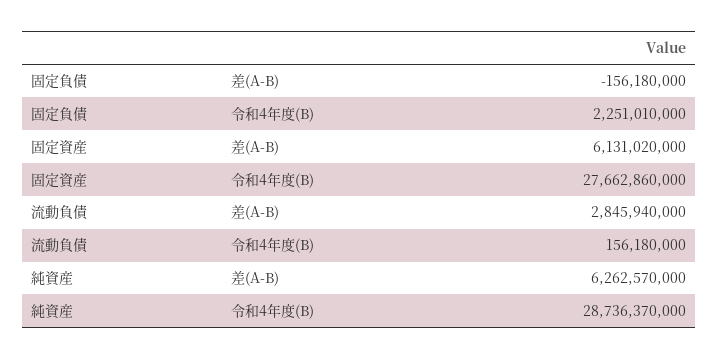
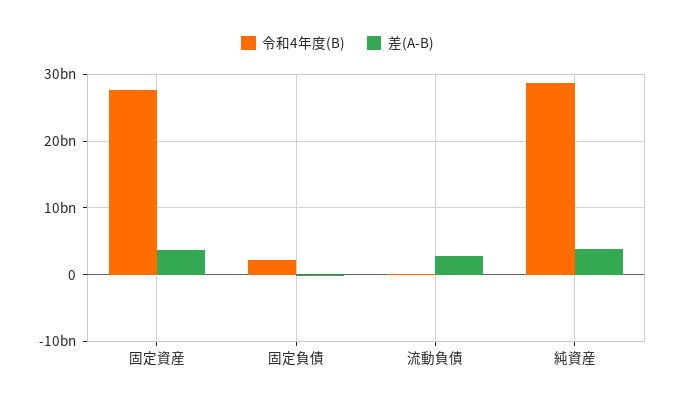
差(A-B), 固定資産: 6131020000 -> 4000000000
差(A-B), 純資産: 6262570000 -> 4000000000

